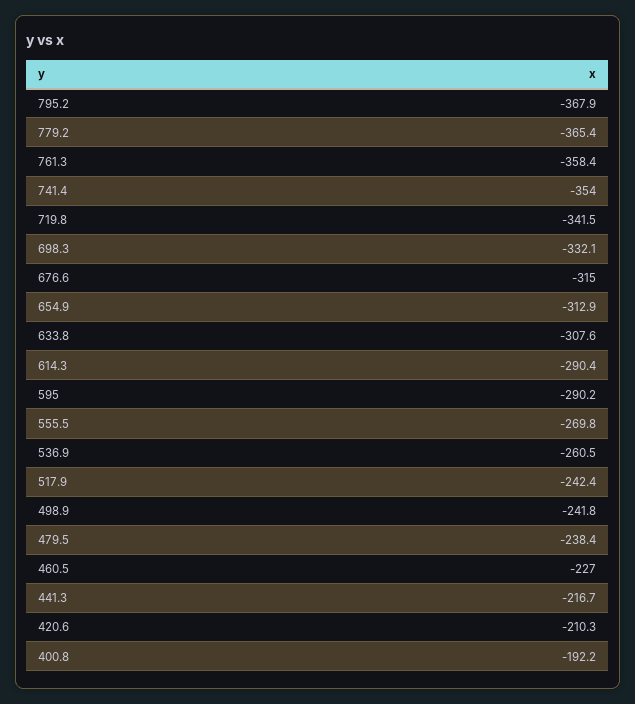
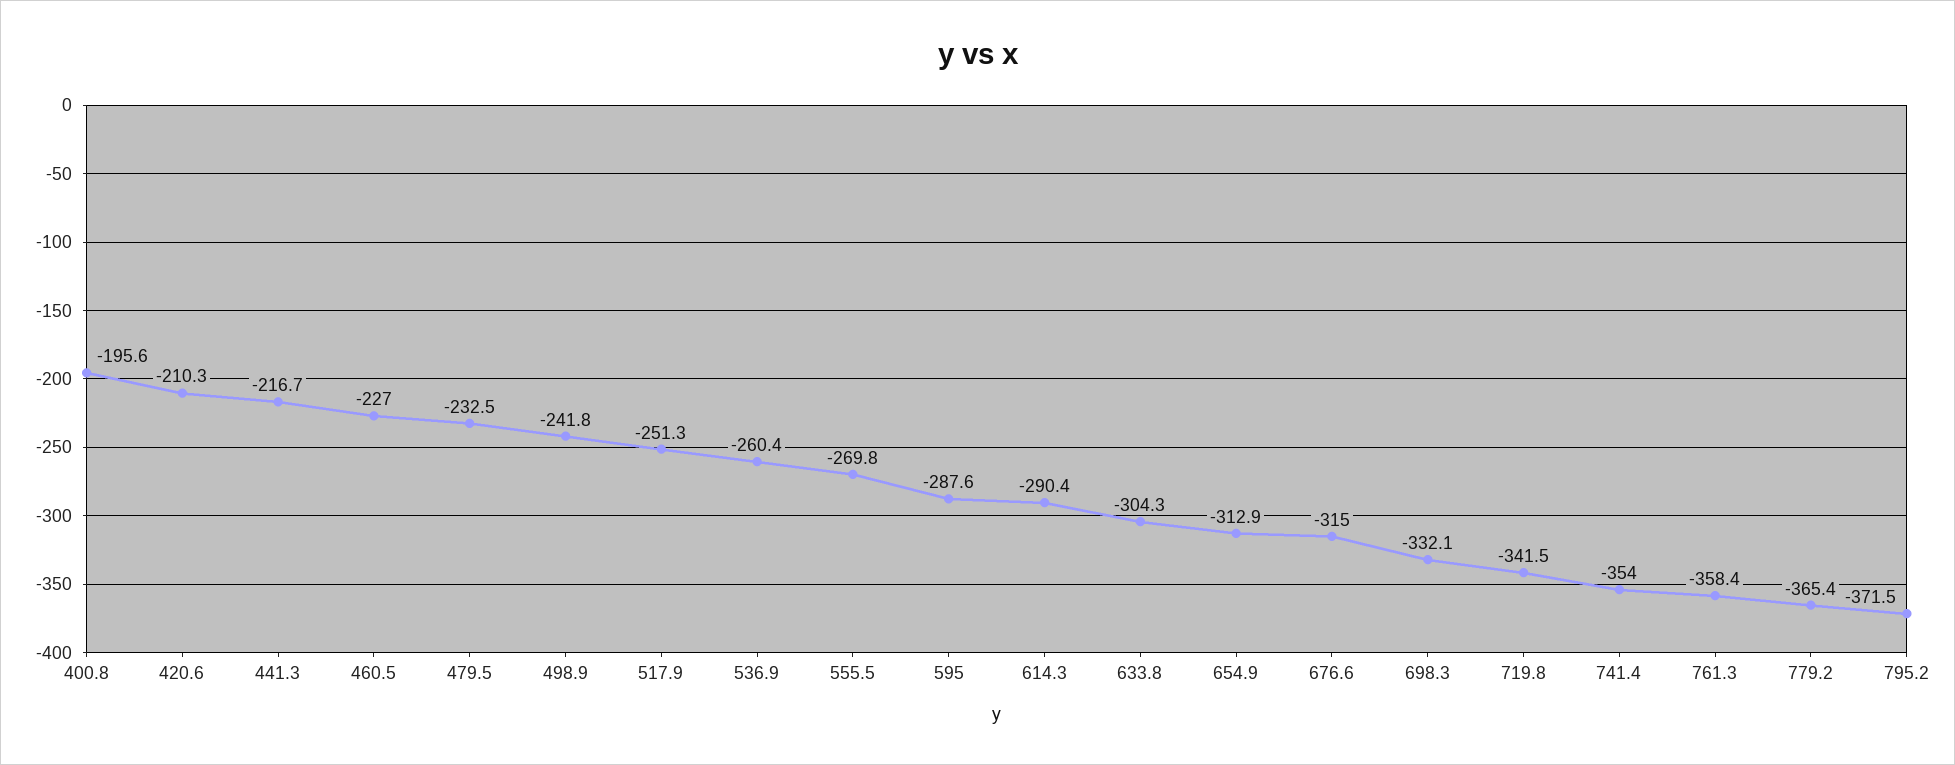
795.2: -367.9 -> -371.5
633.8: -307.6 -> -304.3
595: -290.2 -> -287.6
536.9: -260.5 -> -260.4
517.9: -242.4 -> -251.3
479.5: -238.4 -> -232.5
400.8: -192.2 -> -195.6

